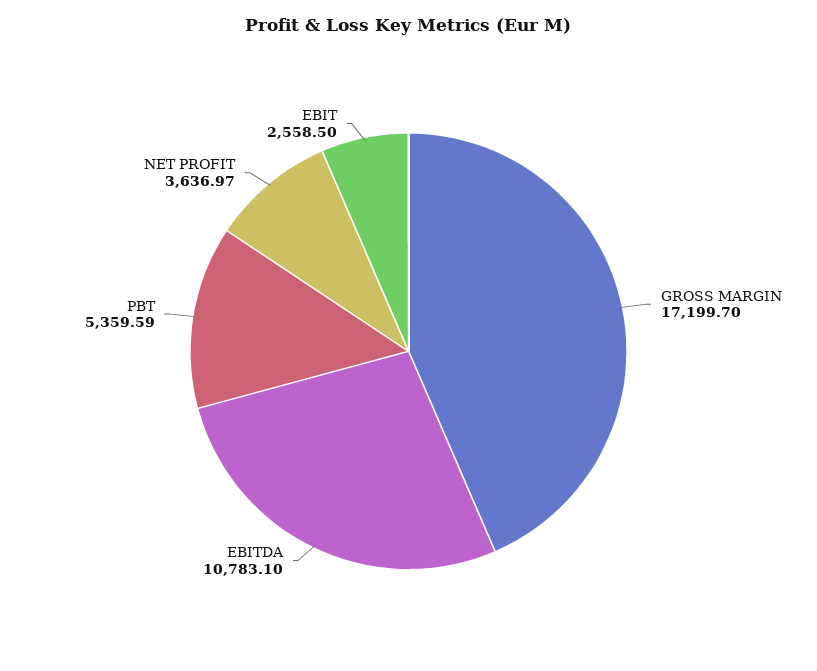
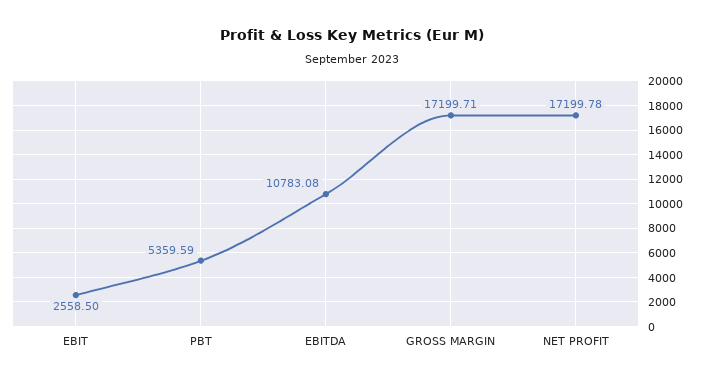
GROSS MARGIN: 17199.7 -> 17199.71
EBITDA: 10783.1 -> 10783.08
NET PROFIT: 3636.97 -> 17199.78

